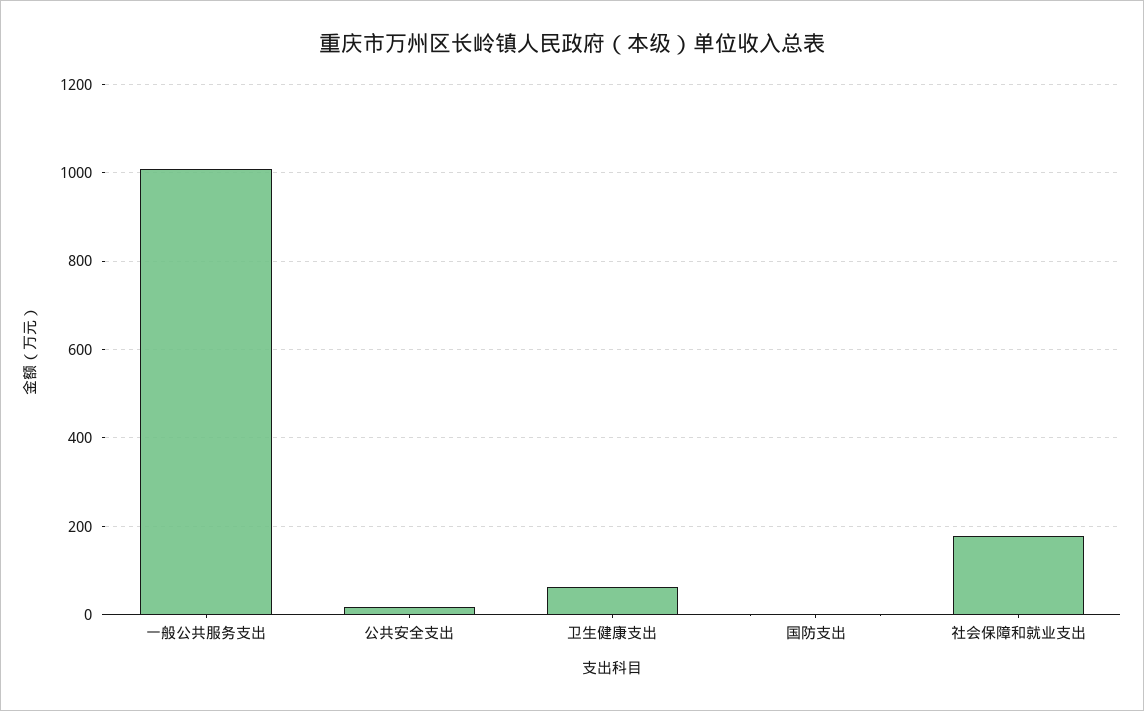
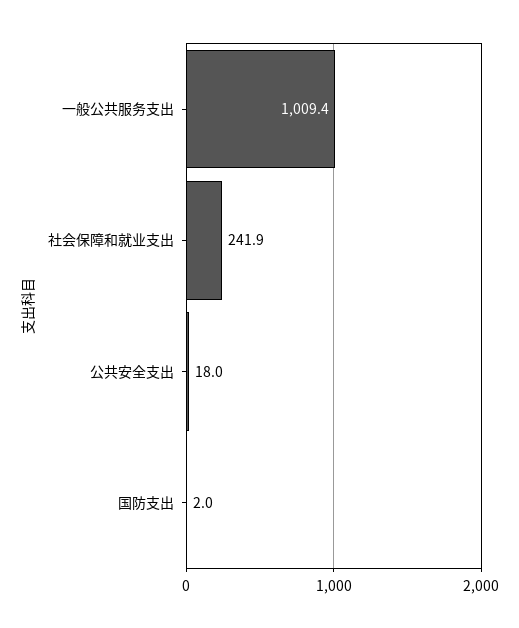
卫生健康支出: 60 -> none
社会保障和就业支出: 180 -> 241.9

